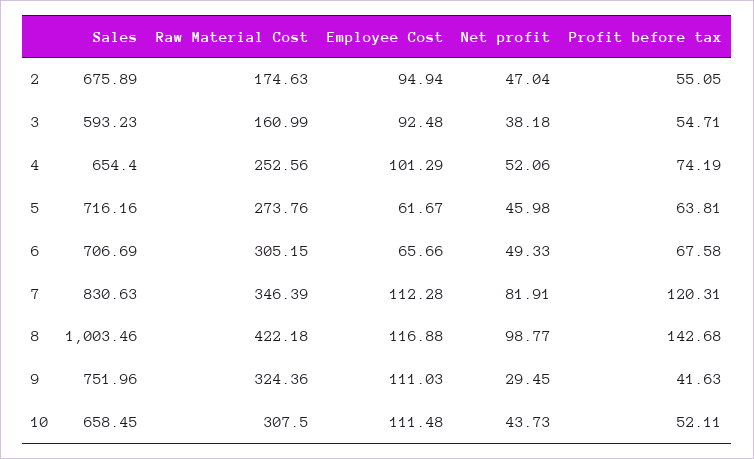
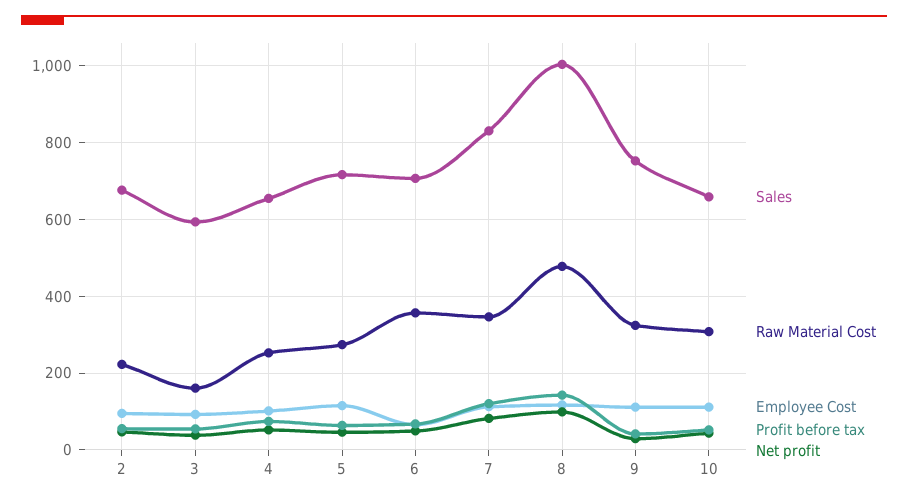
Raw Material Cost, 2: 174.63 -> 220
Employee Cost, 5: 61.67 -> 120
Raw Material Cost, 6: 305.15 -> 360
Raw Material Cost, 8: 422.18 -> 480

